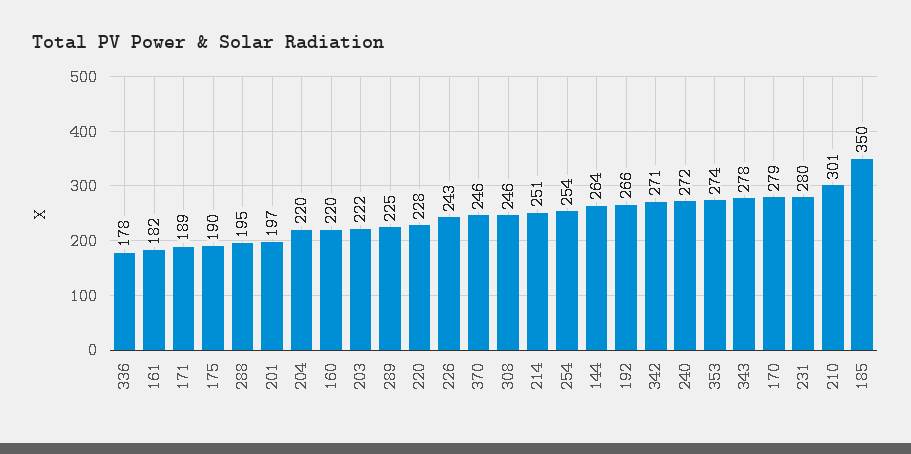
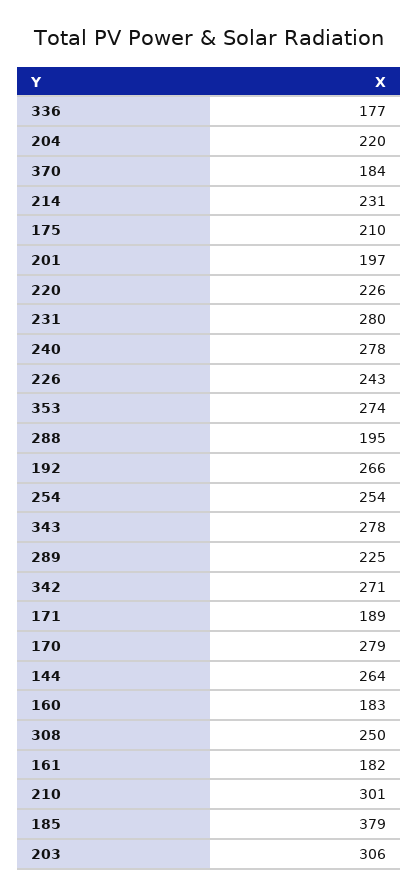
336: 178 -> 177
175: 190 -> 210
160: 220 -> 183
203: 222 -> 306
220: 228 -> 226
370: 246 -> 184
308: 246 -> 250
214: 251 -> 231
240: 272 -> 278
185: 350 -> 379

